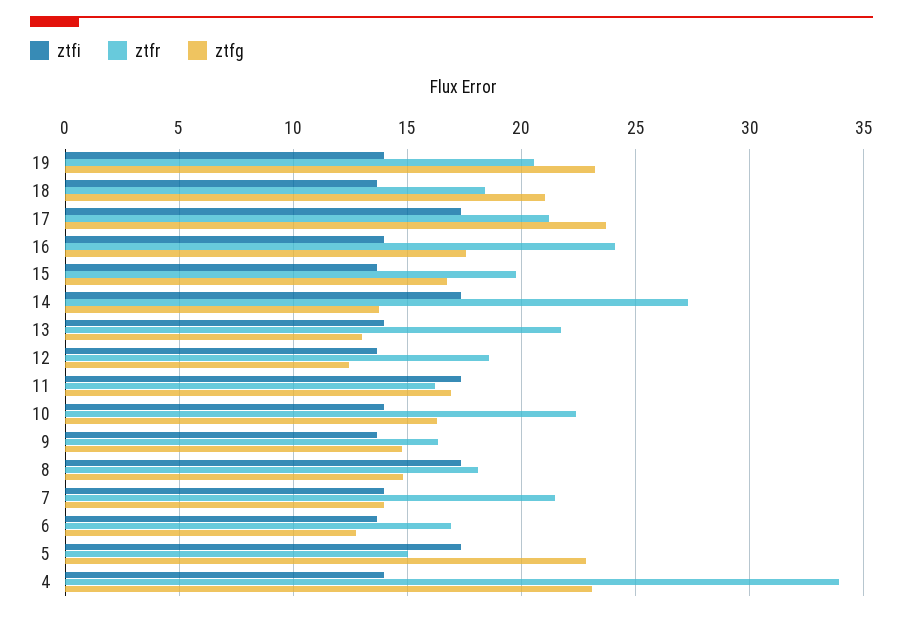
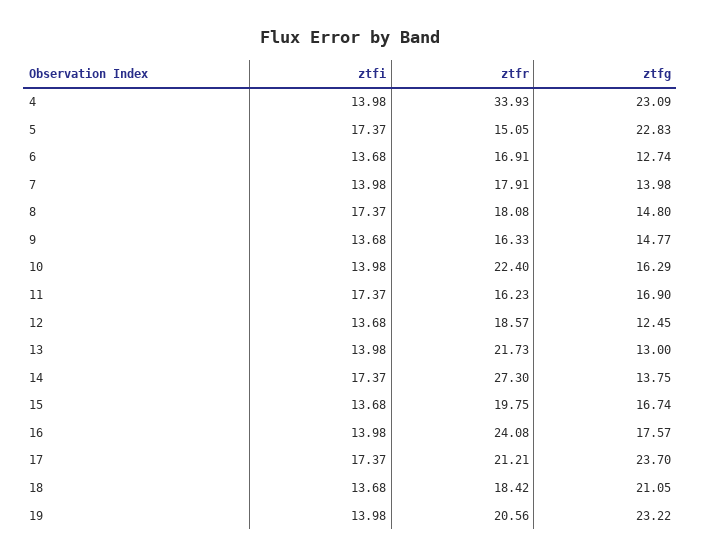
ztfr, 7: 21.5 -> 17.91

